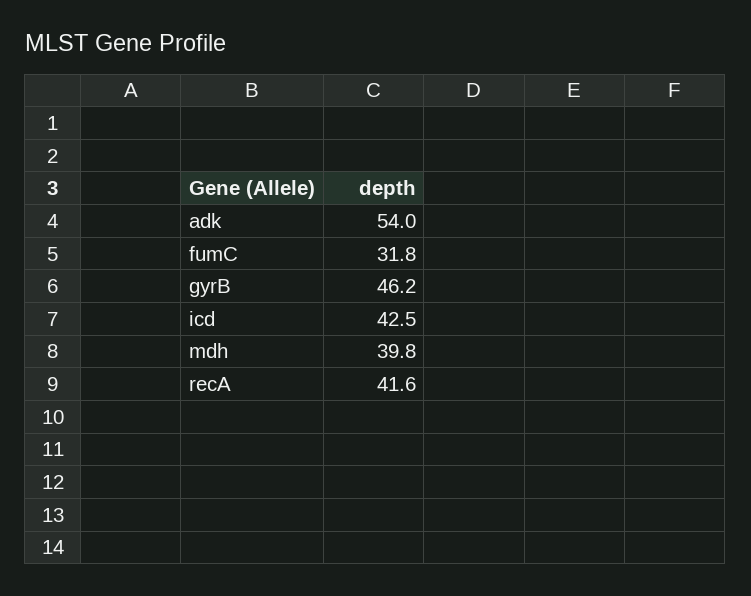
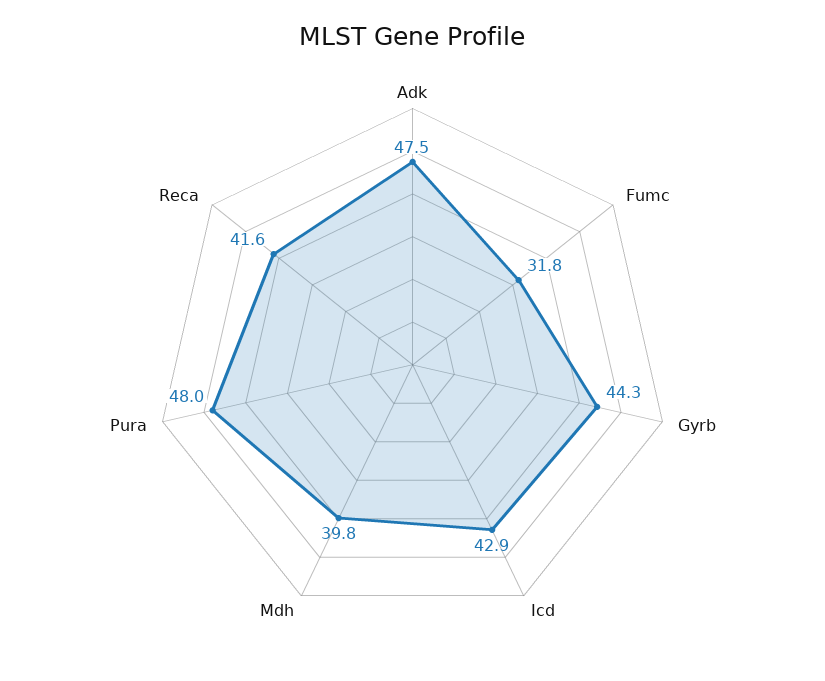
adk: 54 -> 47.5
gyrB: 46.2 -> 44.3
icd: 42.5 -> 42.9
Pura: none -> 48

